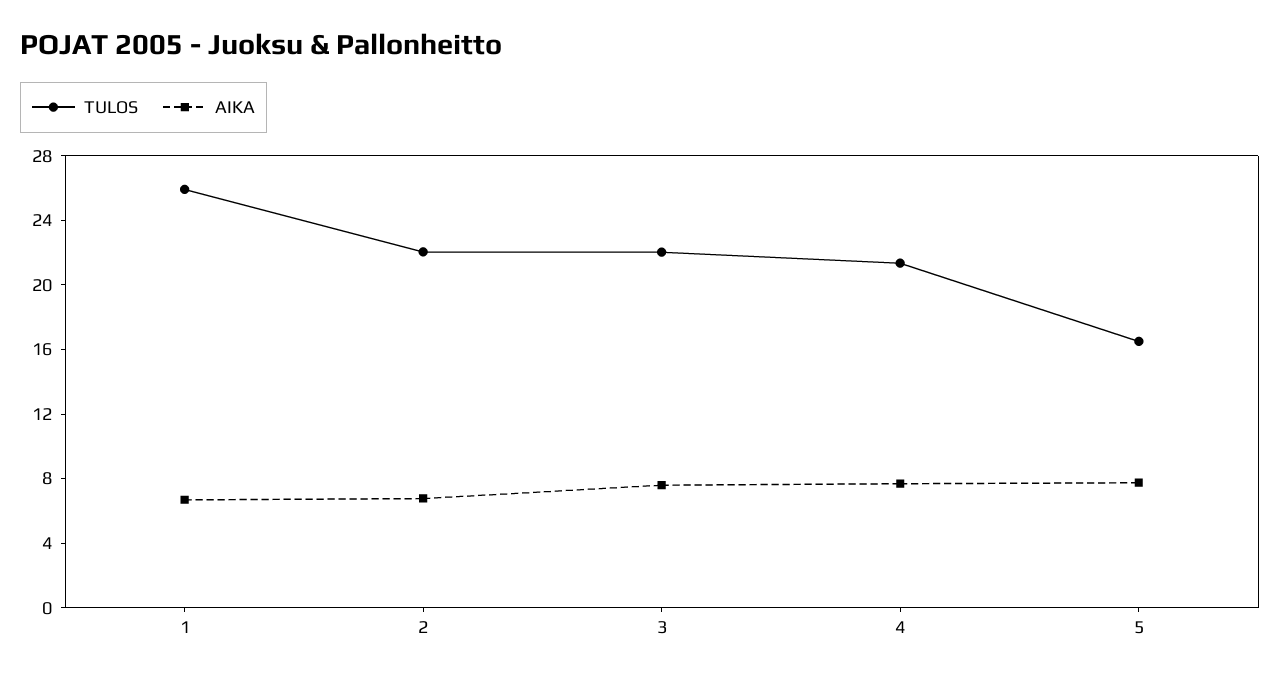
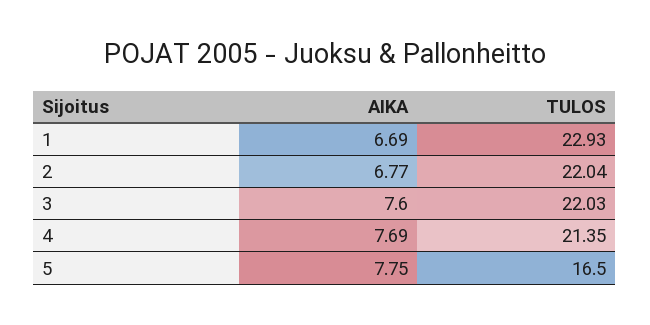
TULOS, 1: 26 -> 22.93

